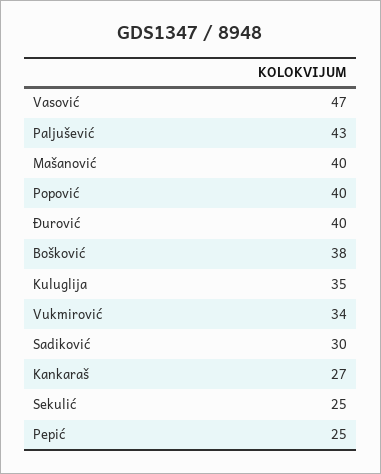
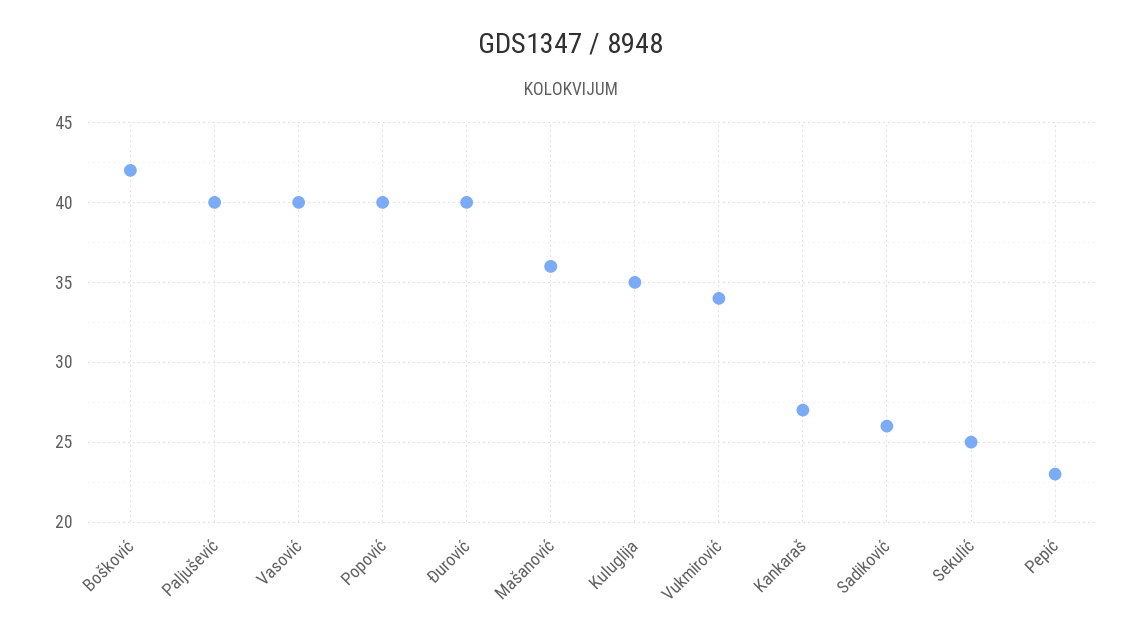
Vasović: 47 -> 40
Paljušević: 43 -> 40
Mašanović: 40 -> 36
Bošković: 38 -> 42
Sadiković: 30 -> 26
Pepić: 25 -> 23

